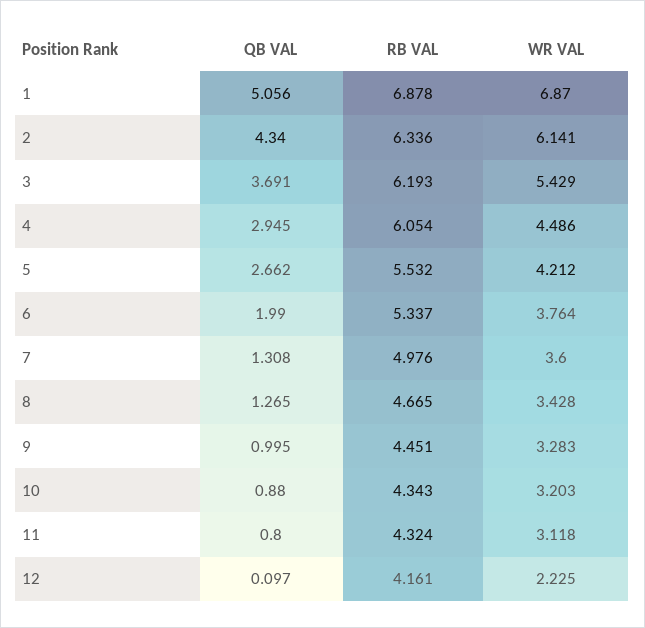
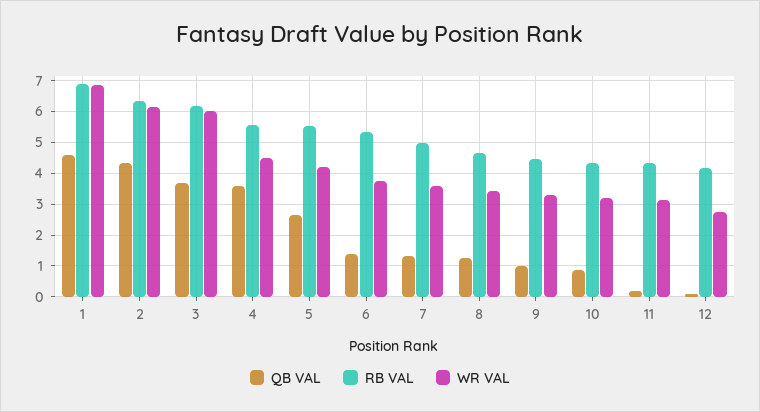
QB VAL, 1: 5.056 -> 4.6
WR VAL, 3: 5.429 -> 6
QB VAL, 4: 2.945 -> 3.6
RB VAL, 4: 6.054 -> 5.6
QB VAL, 6: 1.99 -> 1.4
QB VAL, 11: 0.8 -> 0.2
WR VAL, 12: 2.225 -> 2.8

